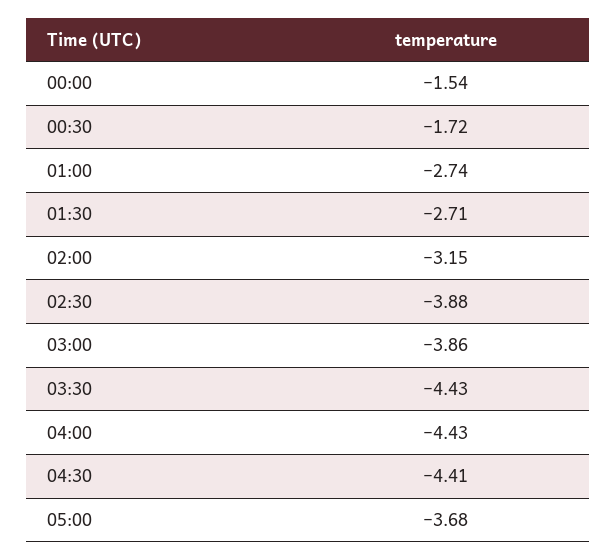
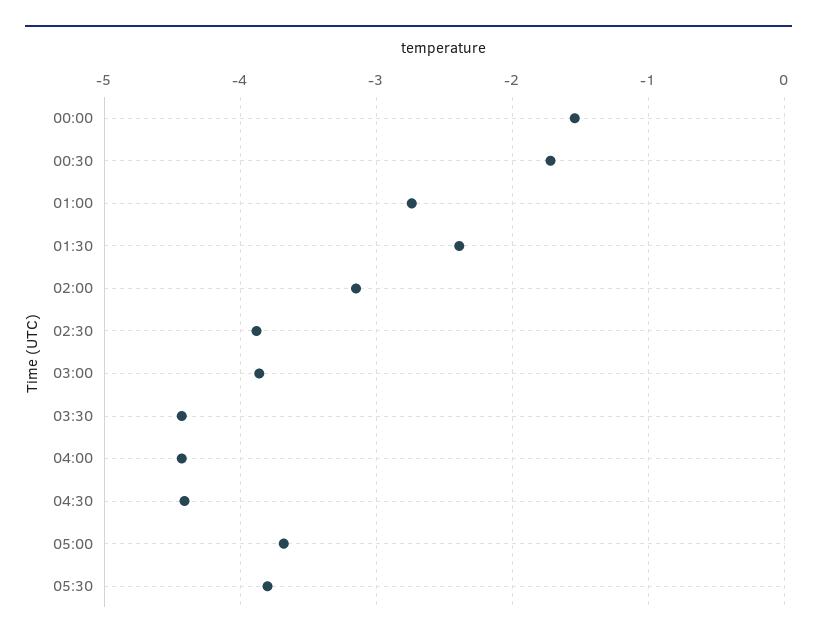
01:30: -2.71 -> -2.4
05:30: none -> -3.8

